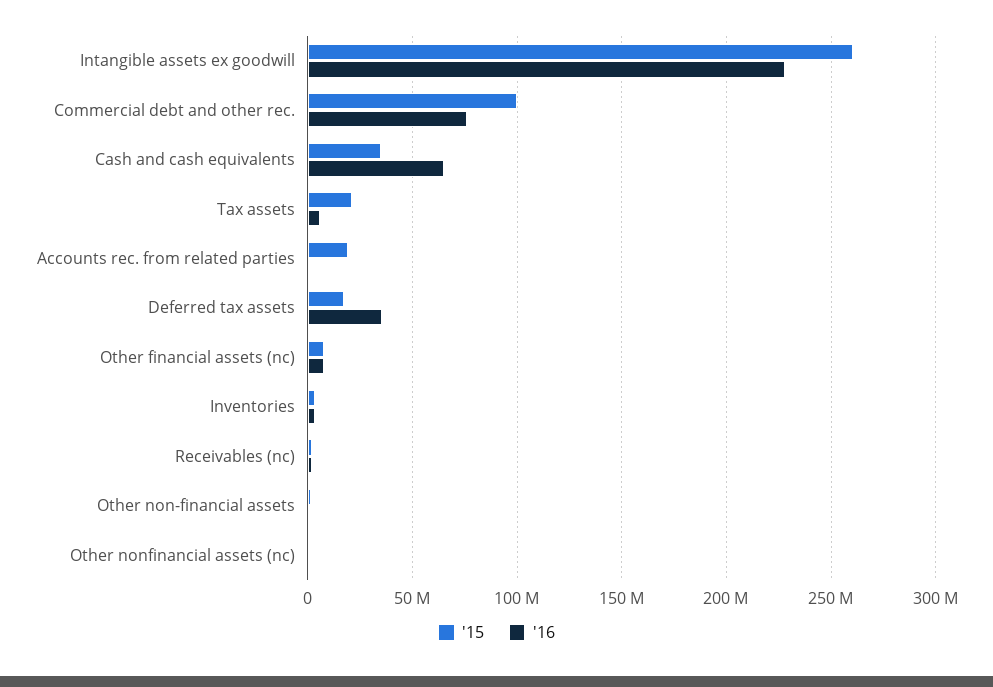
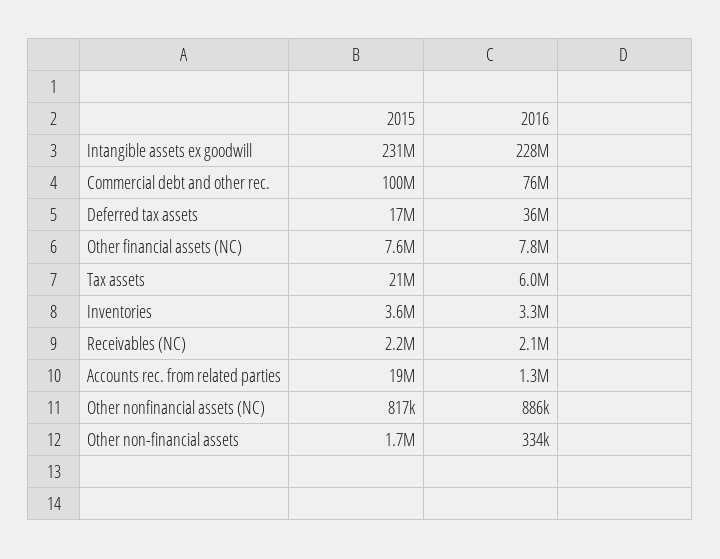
'15, Intangible assets ex goodwill: 260000000 -> 231000000
'15, Cash and cash equivalents: 35000000 -> none
'16, Cash and cash equivalents: 65000000 -> none

